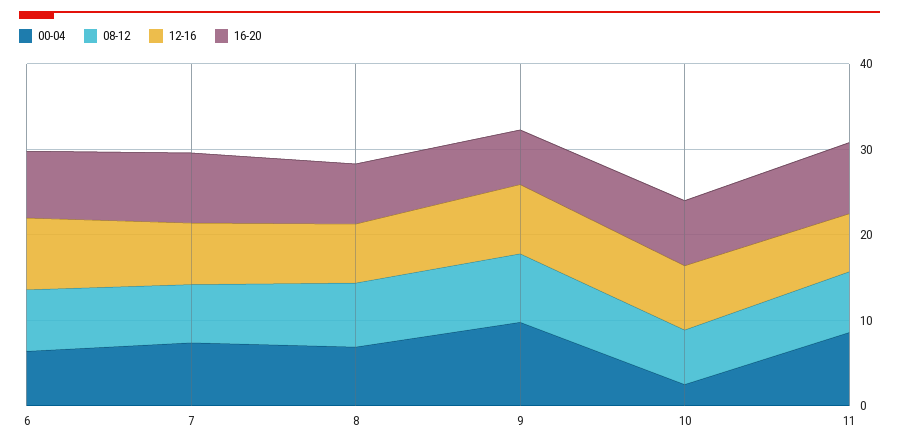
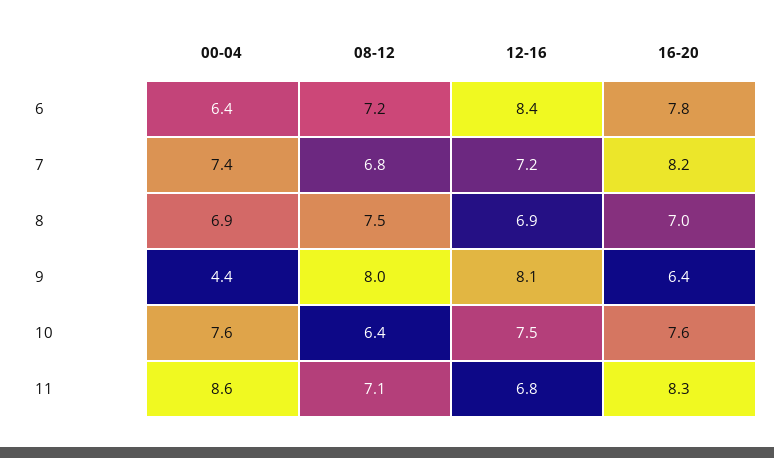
00-04, 9: 10 -> 4.4
00-04, 10: 2 -> 7.6

